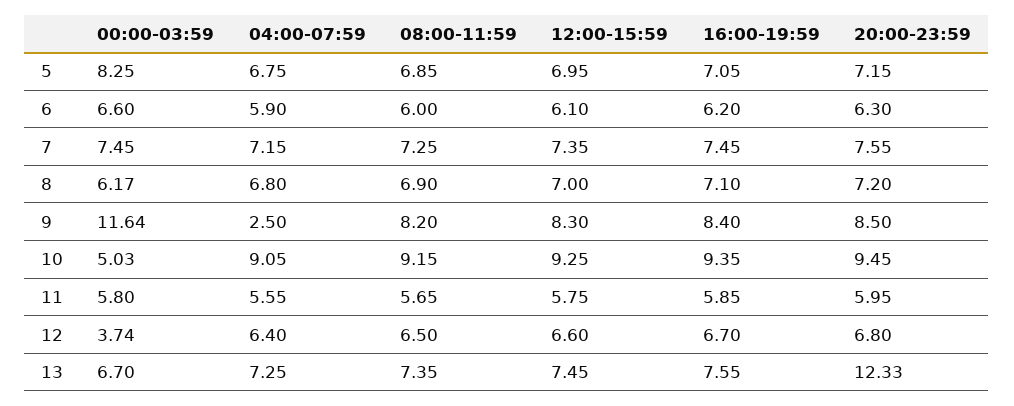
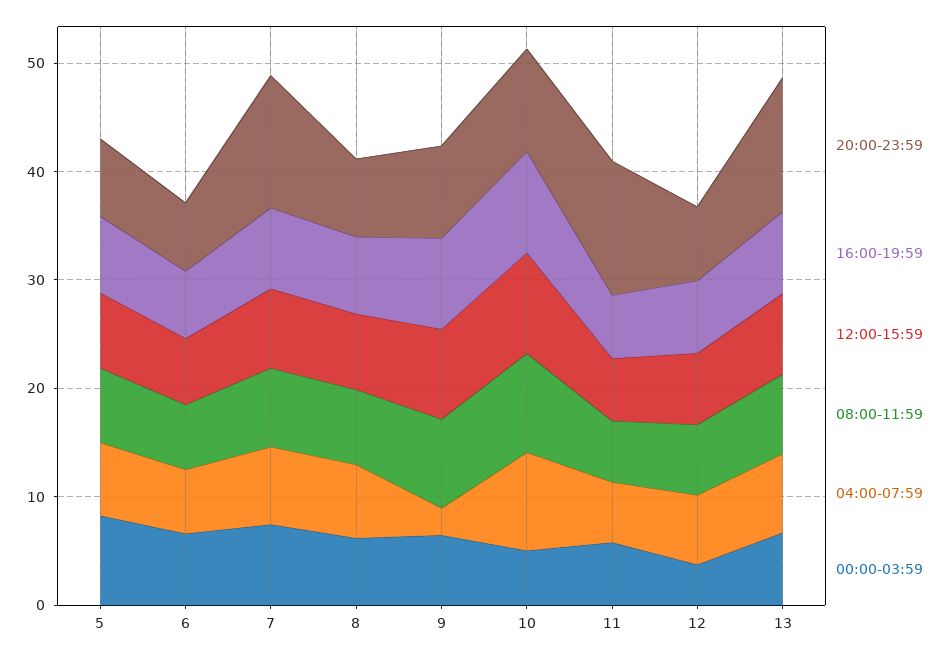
20:00-23:59, 7: 7.55 -> 12
00:00-03:59, 9: 11.64 -> 6
20:00-23:59, 11: 5.95 -> 12

